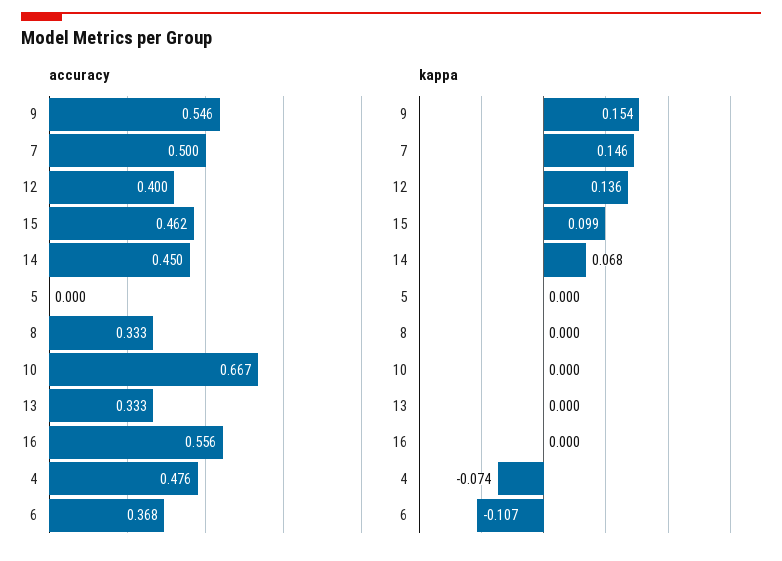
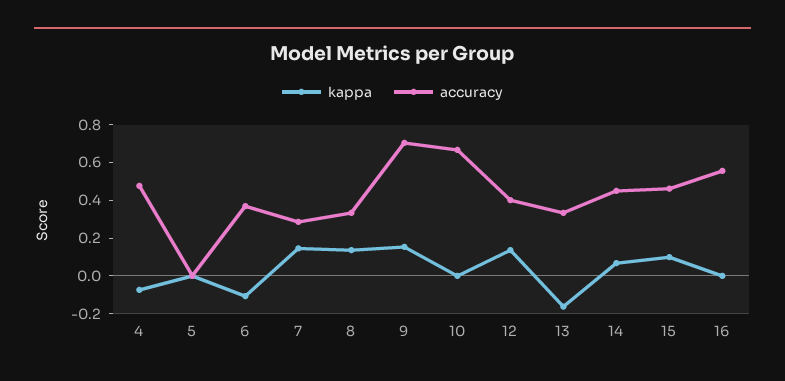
accuracy, 9: 0.546 -> 0.7
accuracy, 7: 0.5 -> 0.3
kappa, 8: 0 -> 0.15
kappa, 13: 0 -> -0.15

